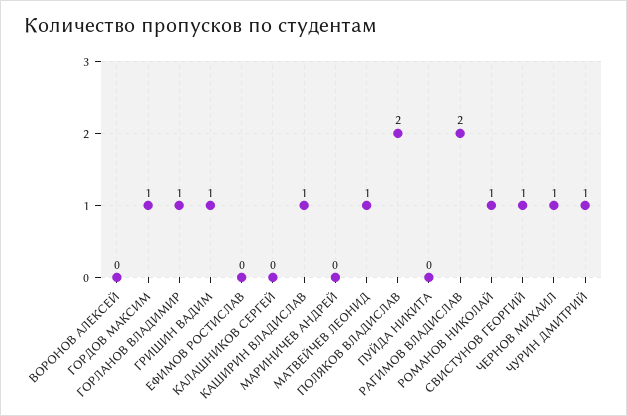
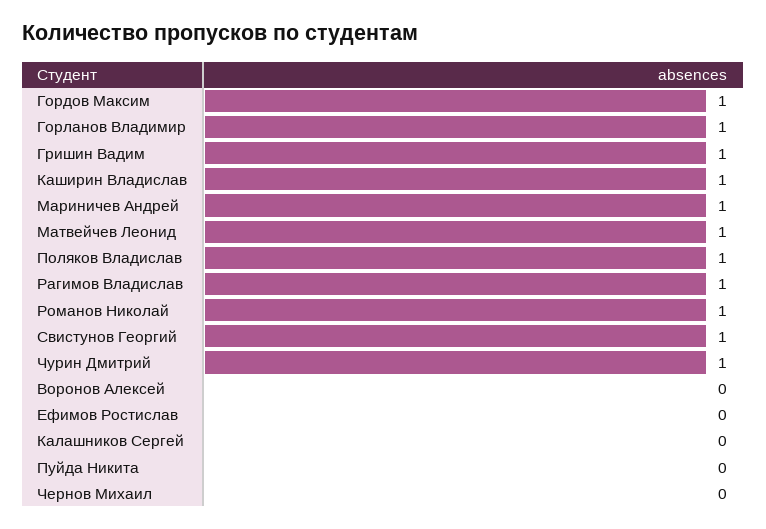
МАРИНИЧЕВ АНДРЕЙ: 0 -> 1
ПОЛЯКОВ ВЛАДИСЛАВ: 2 -> 1
РАГИМОВ ВЛАДИСЛАВ: 2 -> 1
ЧЕРНОВ МИХАИЛ: 1 -> 0

